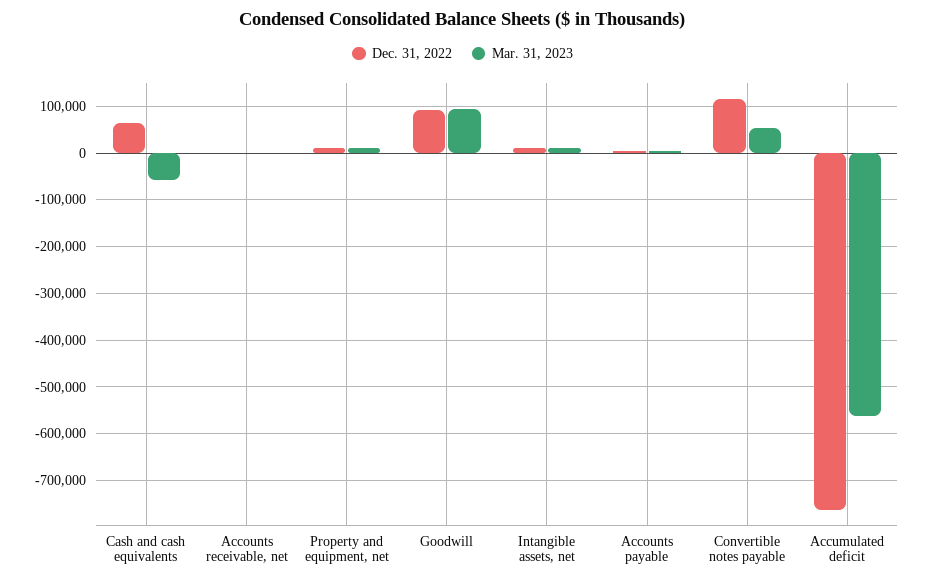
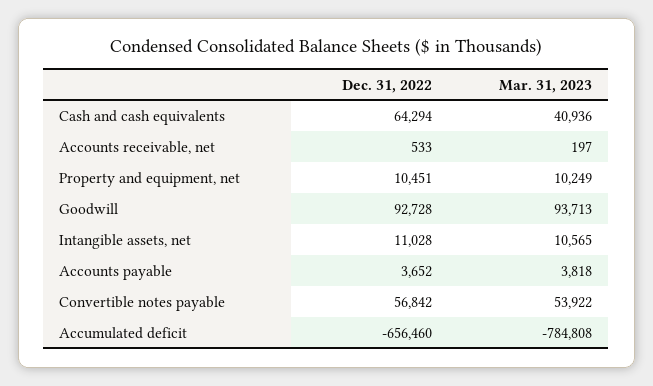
Mar. 31, 2023, Cash and cash equivalents: -60000 -> 40936
Dec. 31, 2022, Convertible notes payable: 120000 -> 56842
Dec. 31, 2022, Accumulated deficit: -760000 -> -656460
Mar. 31, 2023, Accumulated deficit: -560000 -> -784808

